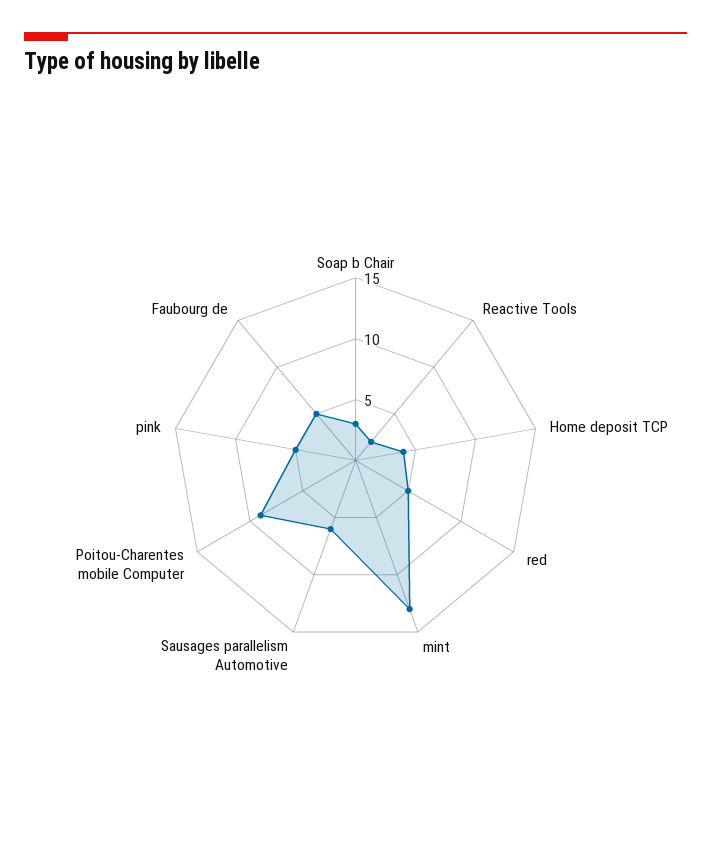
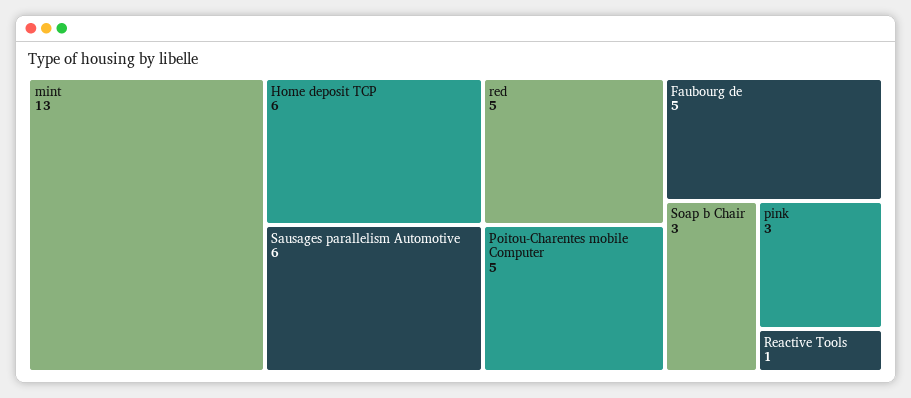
Reactive Tools: 2 -> 1
Home deposit TCP: 4 -> 6
Poitou-Charentes mobile Computer: 9 -> 5
pink: 5 -> 3

